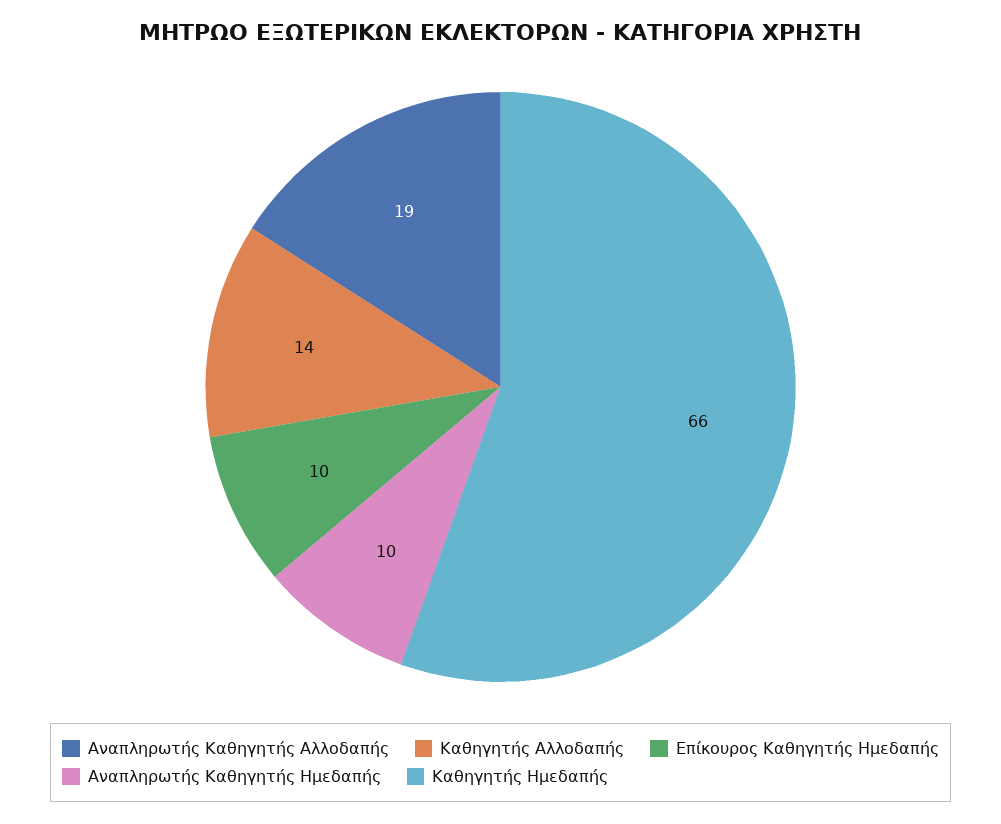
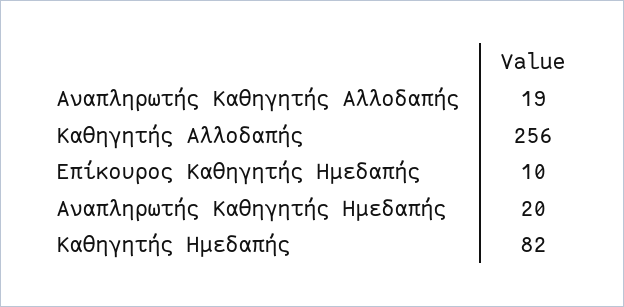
Καθηγητής Αλλοδαπής: 14 -> 256
Αναπληρωτής Καθηγητής Ημεδαπής: 10 -> 20
Καθηγητής Ημεδαπής: 66 -> 82

